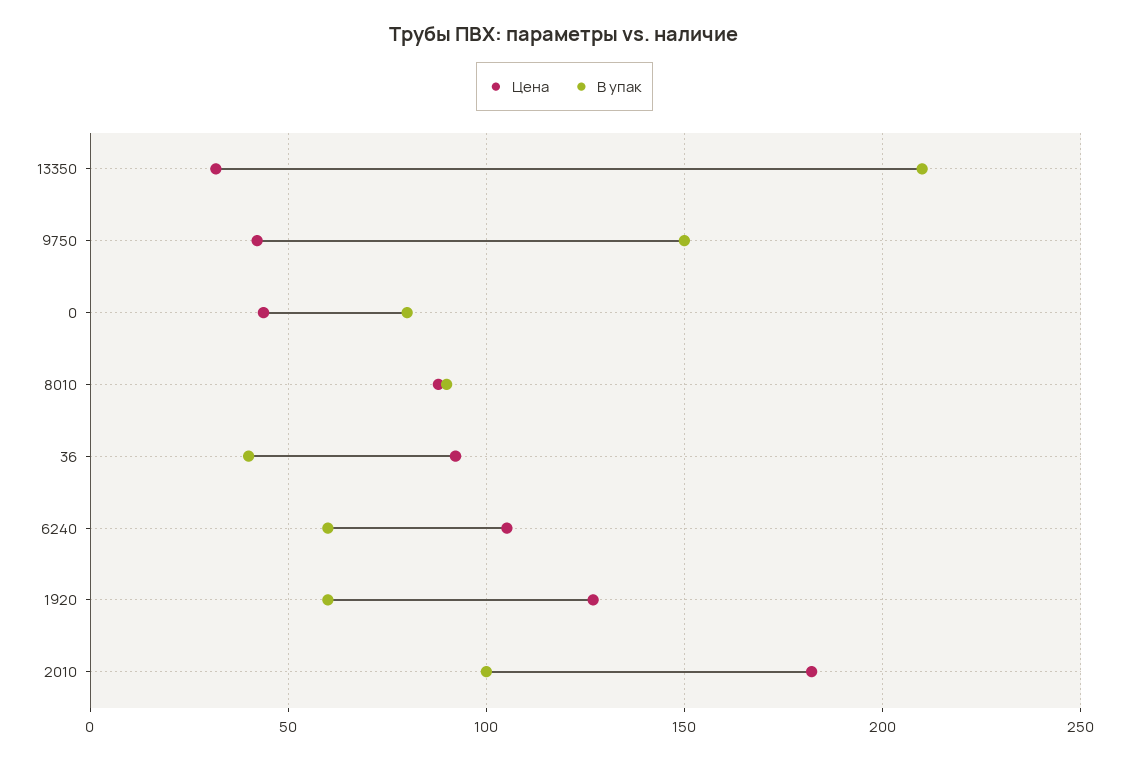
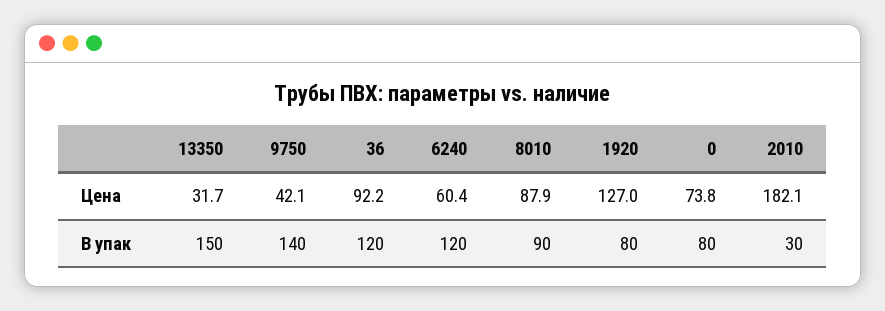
В упак, 13350: 210 -> 150
В упак, 9750: 150 -> 140
Цена, 0: 45 -> 73.8
В упак, 36: 40 -> 120
Цена, 6240: 105 -> 60.4
В упак, 6240: 60 -> 120
В упак, 1920: 60 -> 80
В упак, 2010: 100 -> 30

